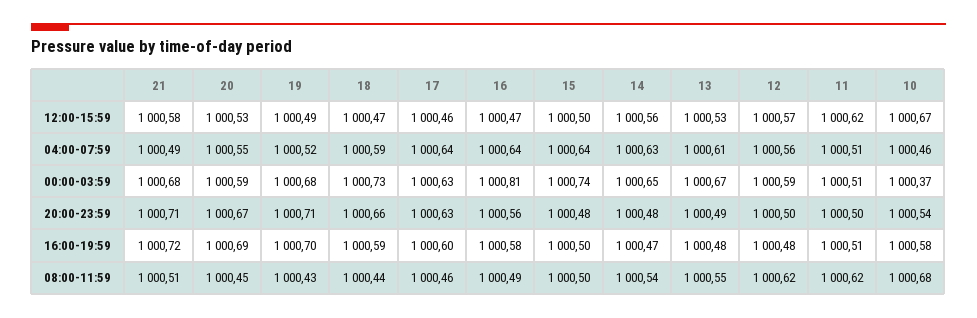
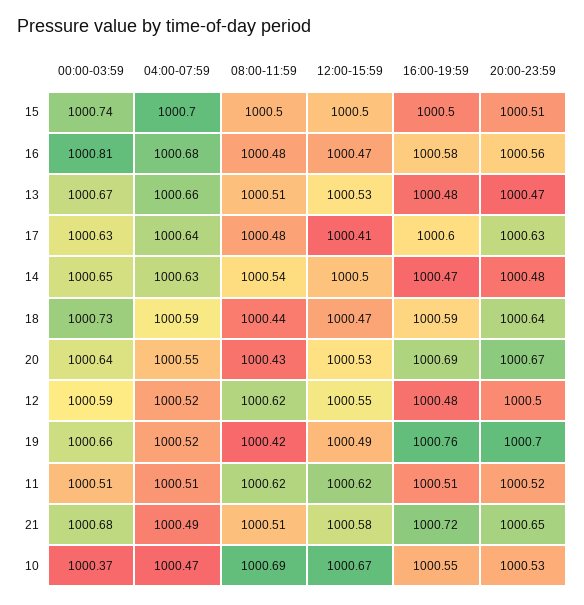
17, 12:00-15:59: 1000.46 -> 1000.41
14, 12:00-15:59: 1000.56 -> 1000.5
12, 12:00-15:59: 1000.57 -> 1000.55
16, 04:00-07:59: 1000.64 -> 1000.68
15, 04:00-07:59: 1000.64 -> 1000.7
13, 04:00-07:59: 1000.61 -> 1000.66
12, 04:00-07:59: 1000.56 -> 1000.52
10, 04:00-07:59: 1000.46 -> 1000.47
20, 00:00-03:59: 1000.59 -> 1000.64
19, 00:00-03:59: 1000.68 -> 1000.66
21, 20:00-23:59: 1000.71 -> 1000.65
19, 20:00-23:59: 1000.71 -> 1000.7
18, 20:00-23:59: 1000.66 -> 1000.64
15, 20:00-23:59: 1000.48 -> 1000.51
13, 20:00-23:59: 1000.49 -> 1000.47
11, 20:00-23:59: 1000.5 -> 1000.52
10, 20:00-23:59: 1000.54 -> 1000.53
19, 16:00-19:59: 1000.7 -> 1000.76
10, 16:00-19:59: 1000.58 -> 1000.55
20, 08:00-11:59: 1000.45 -> 1000.43
19, 08:00-11:59: 1000.43 -> 1000.42
17, 08:00-11:59: 1000.46 -> 1000.48
16, 08:00-11:59: 1000.49 -> 1000.48
13, 08:00-11:59: 1000.55 -> 1000.51
10, 08:00-11:59: 1000.68 -> 1000.69

